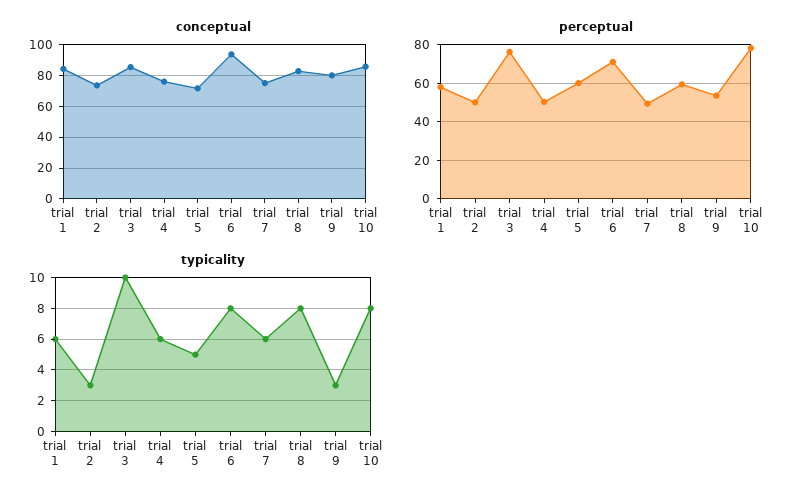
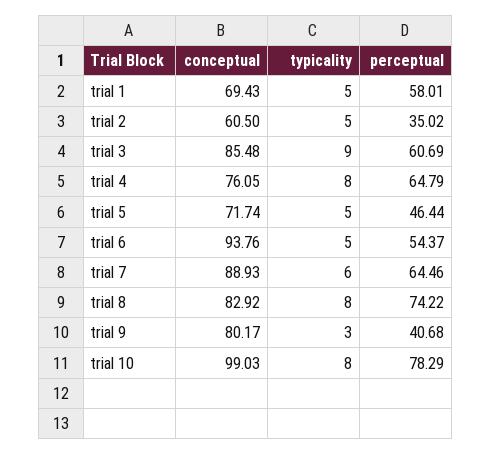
conceptual, trial 1: 85 -> 69.43
conceptual, trial 2: 75 -> 60.5
conceptual, trial 7: 75 -> 88.93
conceptual, trial 10: 85 -> 99.03
perceptual, trial 2: 50 -> 35.02
perceptual, trial 3: 75 -> 60.69
perceptual, trial 4: 50 -> 64.79
perceptual, trial 5: 60 -> 46.44
perceptual, trial 6: 70 -> 54.37
perceptual, trial 7: 50 -> 64.46
perceptual, trial 8: 60 -> 74.22
perceptual, trial 9: 55 -> 40.68
typicality, trial 1: 6 -> 5
typicality, trial 2: 3 -> 5
typicality, trial 3: 10 -> 9
typicality, trial 4: 6 -> 8
typicality, trial 6: 8 -> 5

